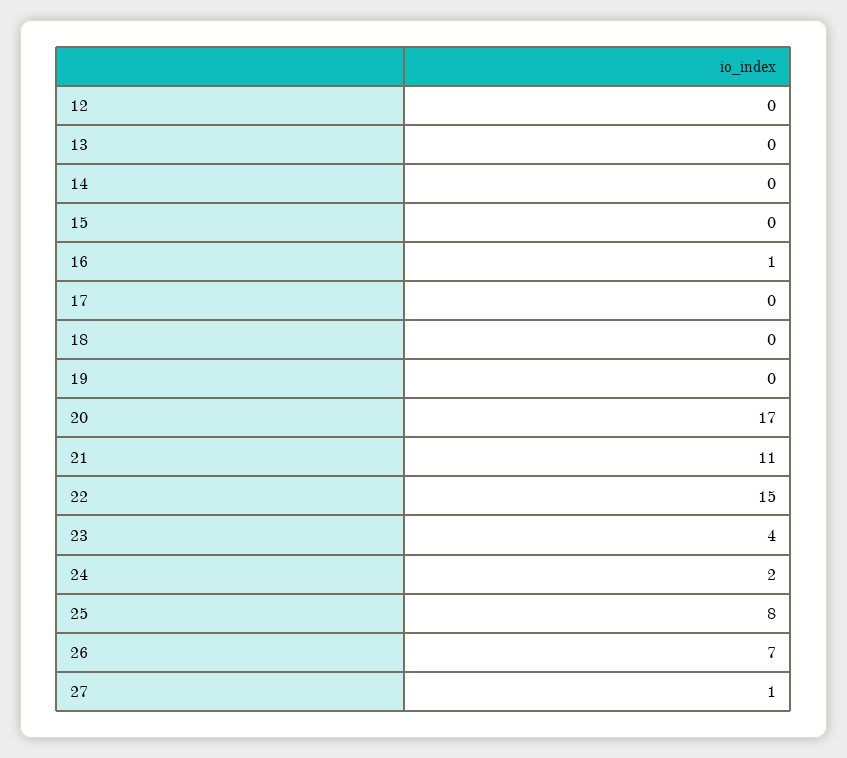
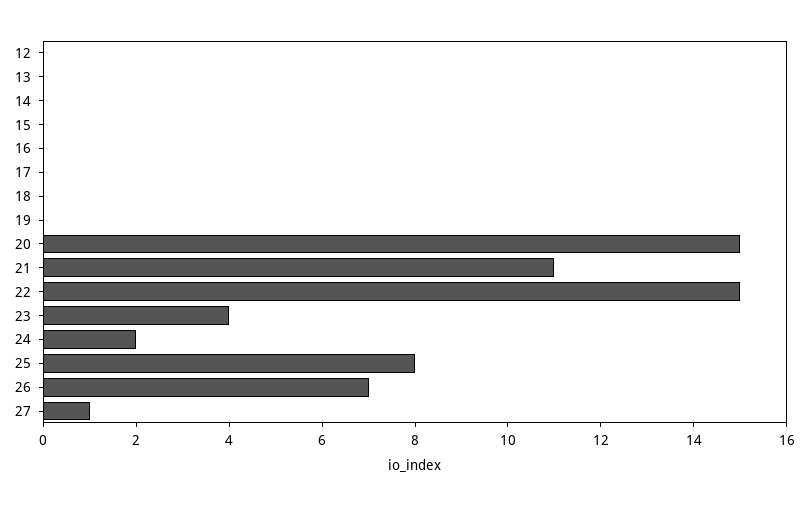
16: 1 -> 0
20: 17 -> 15

